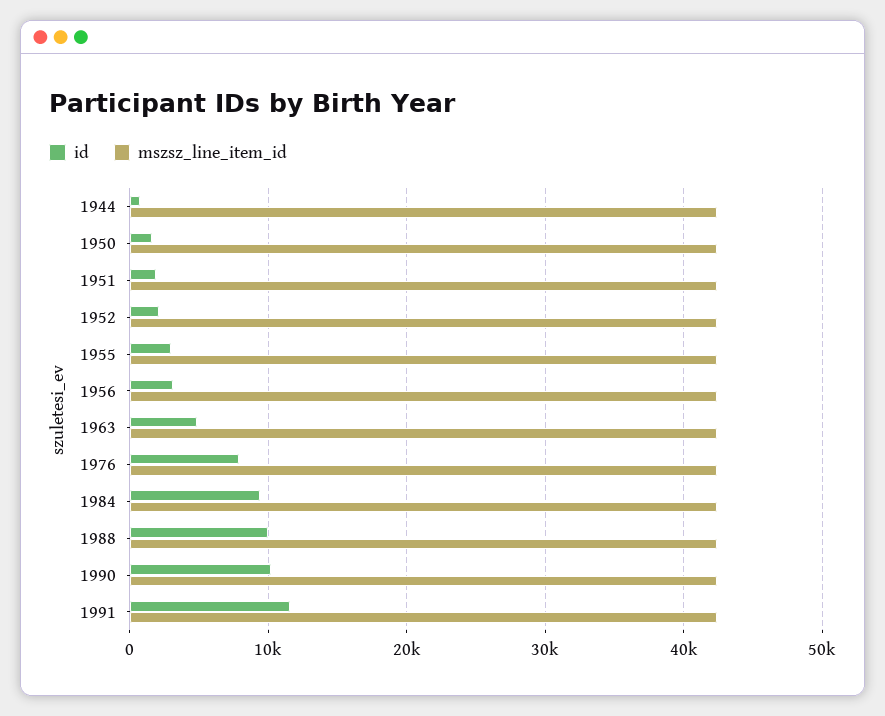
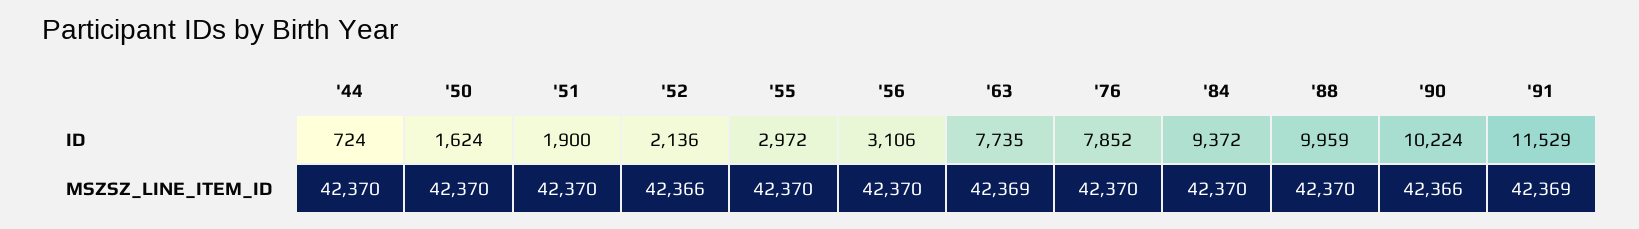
id, 1963: 5000 -> 7735

